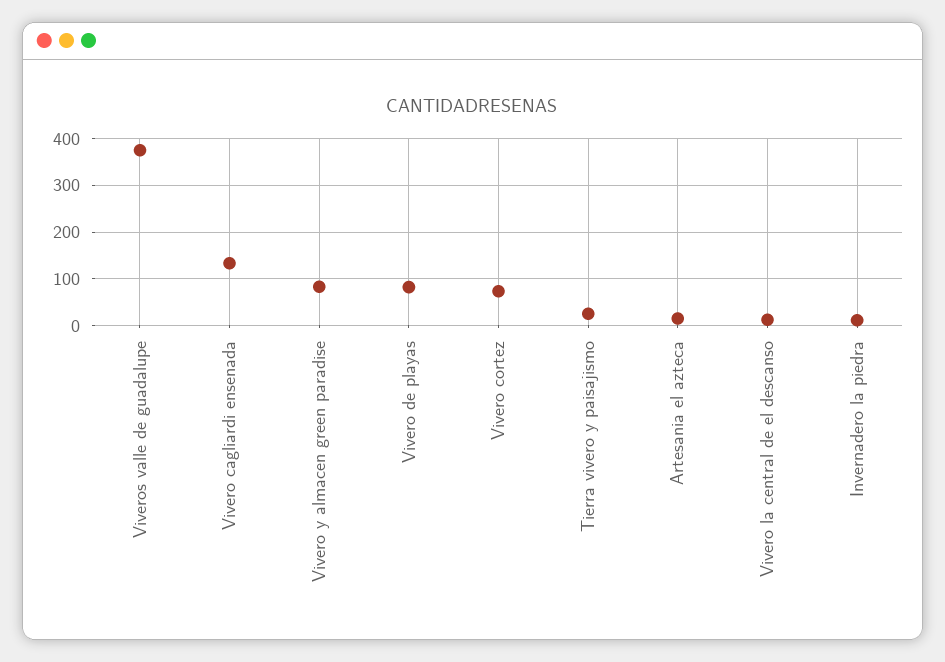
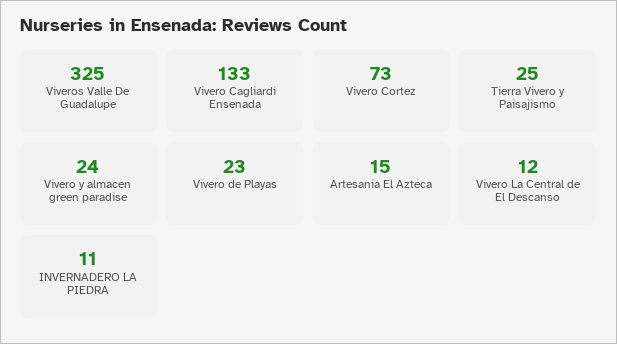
Viveros valle de guadalupe: 380 -> 325
Vivero y almacen green paradise: 80 -> 24
Vivero de playas: 80 -> 23

